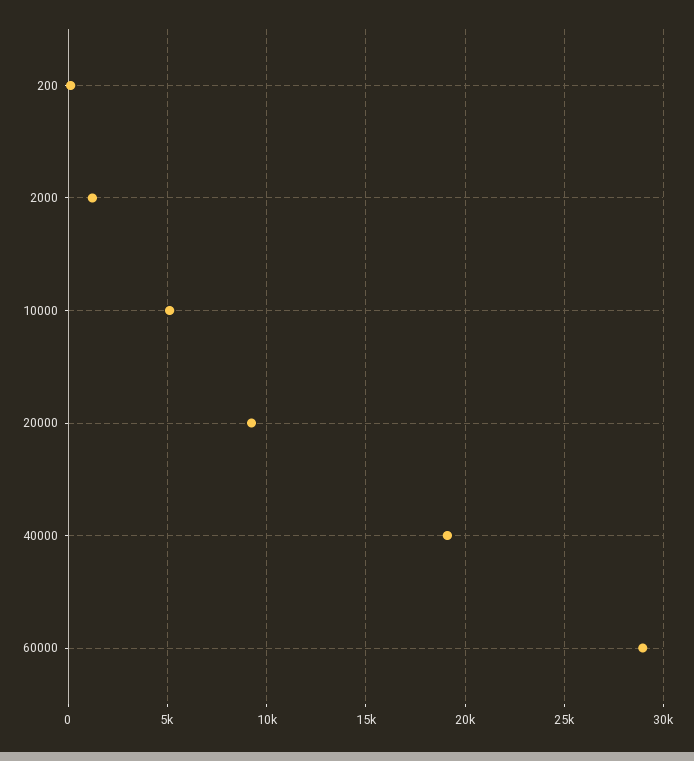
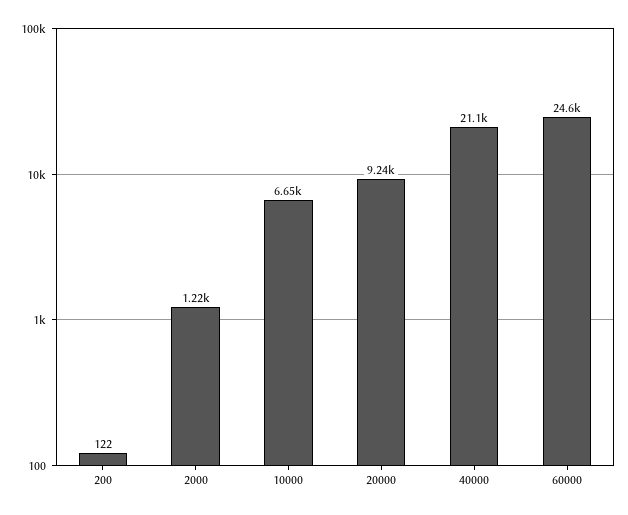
10000: 5000 -> 6650
40000: 19000 -> 21100
60000: 29000 -> 24600

